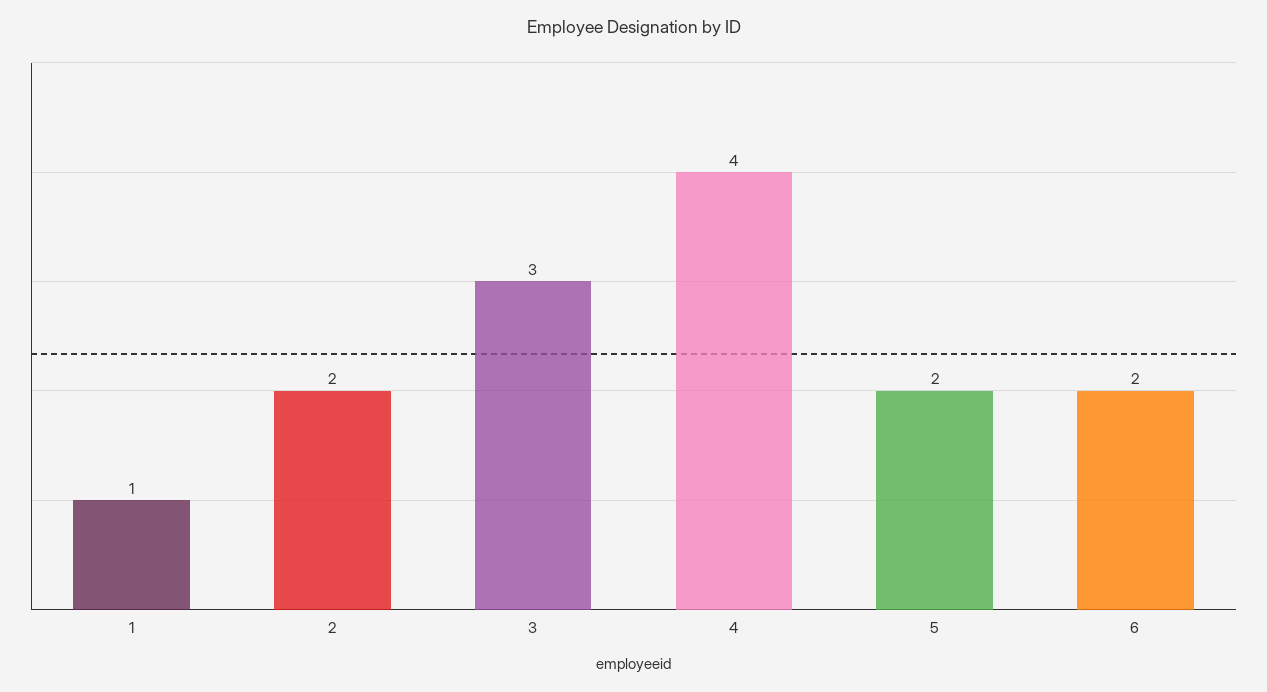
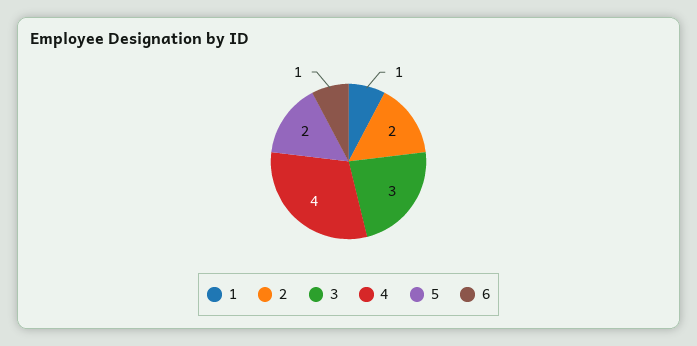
6: 2 -> 1

